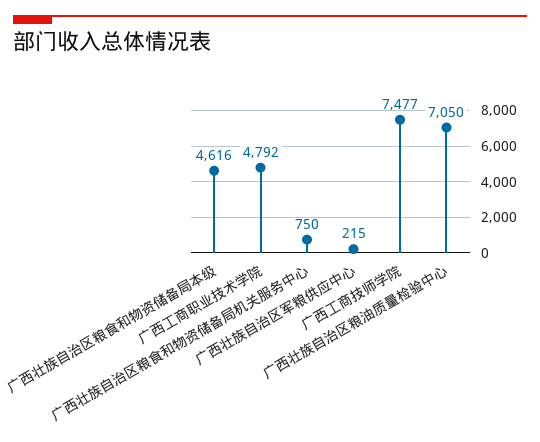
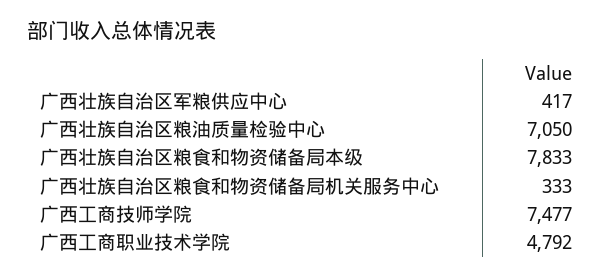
广西壮族自治区粮食和物资储备局本级: 4616 -> 7833
广西壮族自治区粮食和物资储备局机关服务中心: 750 -> 333
广西壮族自治区军粮供应中心: 215 -> 417

